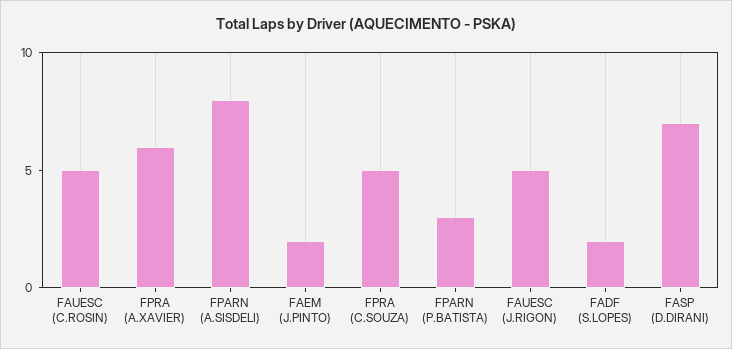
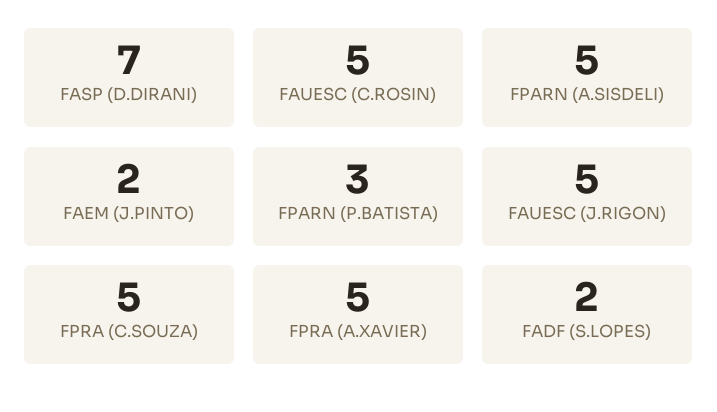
FPRA (A.XAVIER): 6 -> 5
FPARN (A.SISDELI): 8 -> 5

